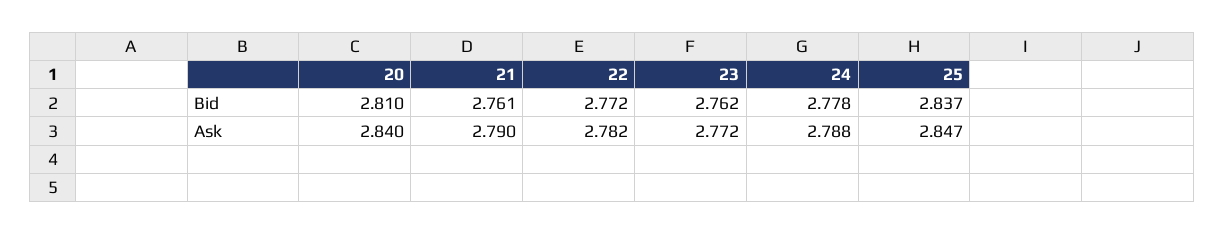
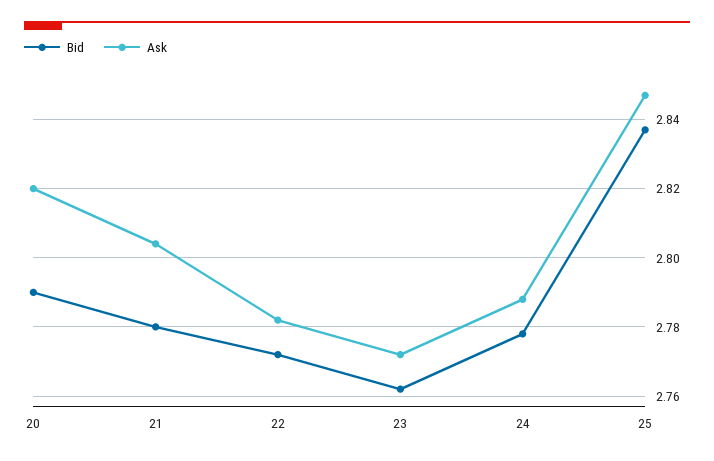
Bid, 20: 2.81 -> 2.79
Bid, 21: 2.761 -> 2.78
Ask, 20: 2.84 -> 2.82
Ask, 21: 2.79 -> 2.805

